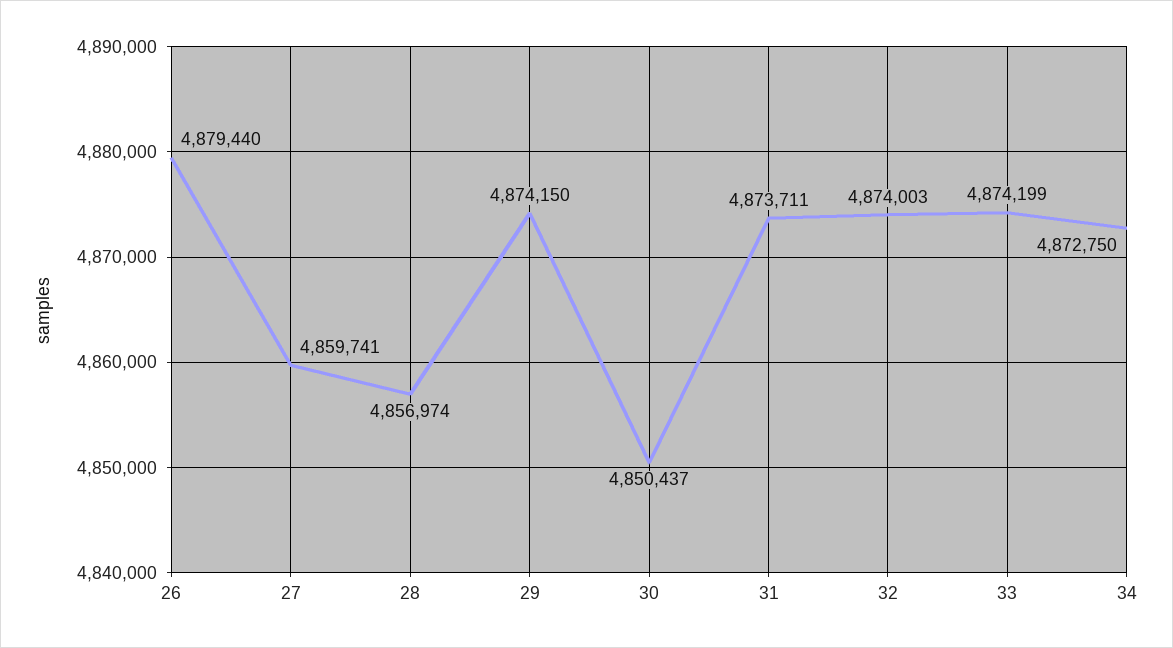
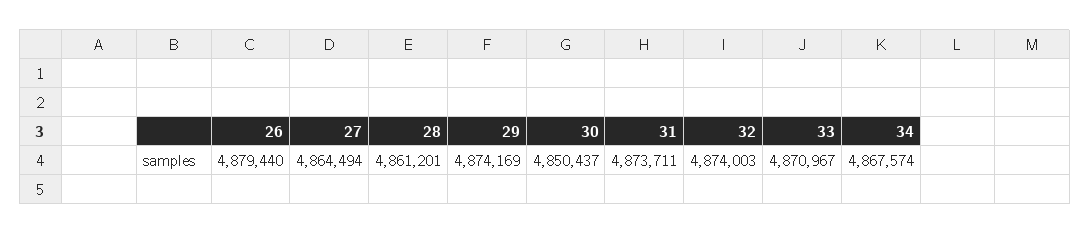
27: 4859741 -> 4864494
28: 4856974 -> 4861201
29: 4874150 -> 4874169
33: 4874199 -> 4870967
34: 4872750 -> 4867574

